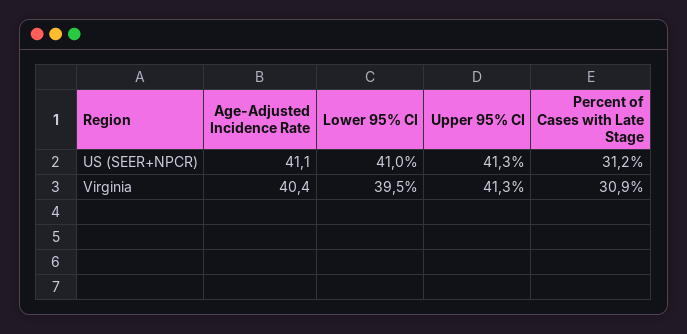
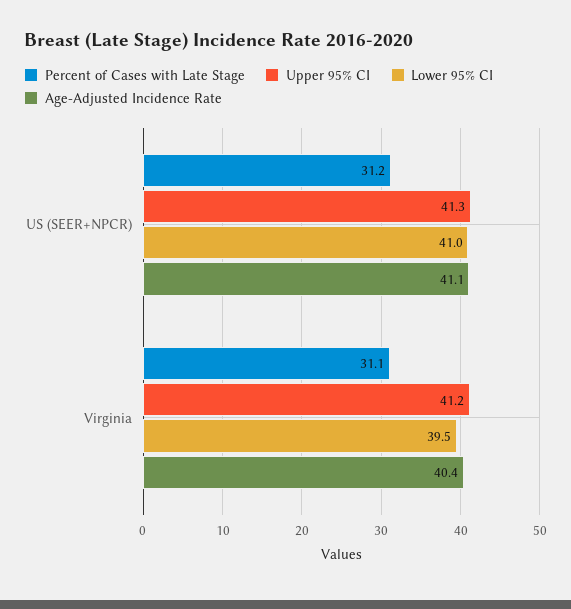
Upper 95% CI, Virginia: 41.3 -> 41.2
Percent of Cases with Late Stage, Virginia: 30.9 -> 31.1

